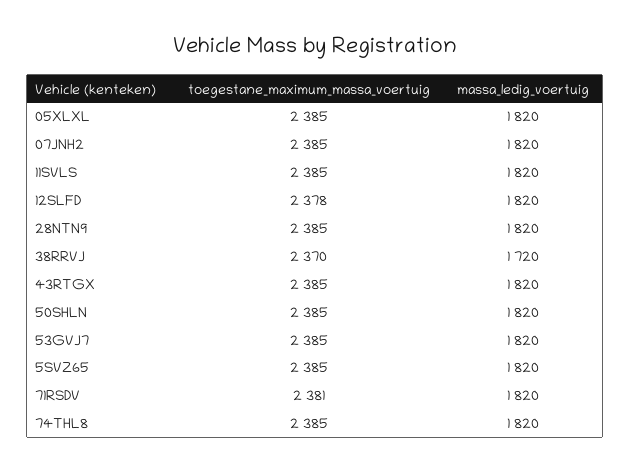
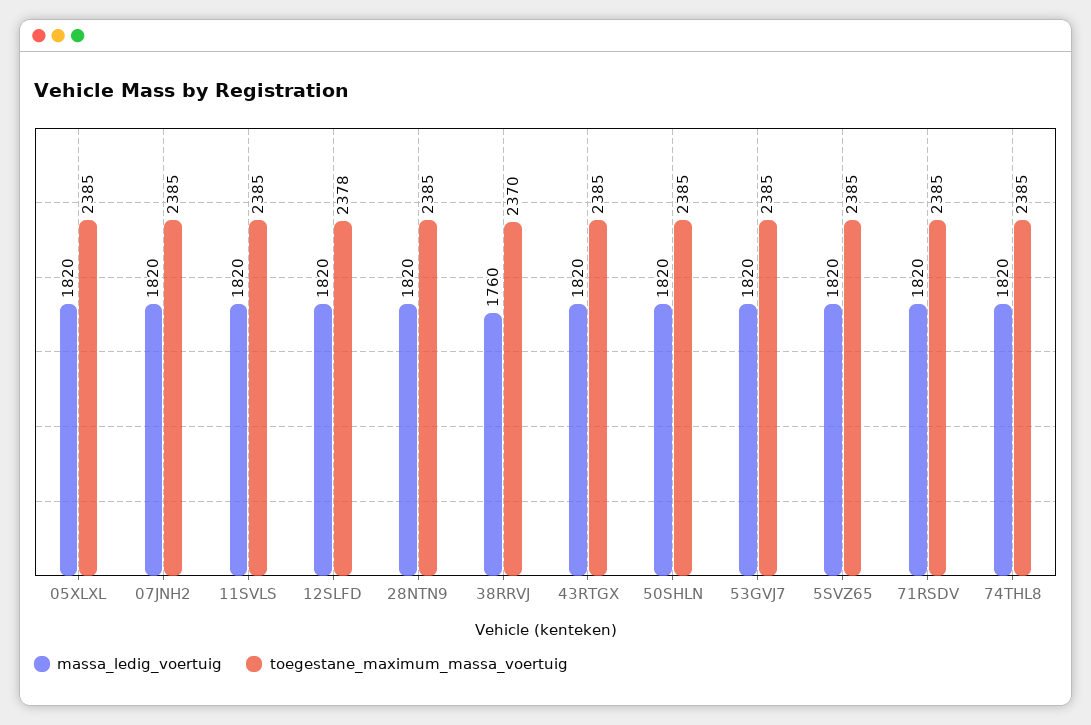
massa_ledig_voertuig, 38RRVJ: 1720 -> 1760
toegestane_maximum_massa_voertuig, 71RSDV: 2381 -> 2385

